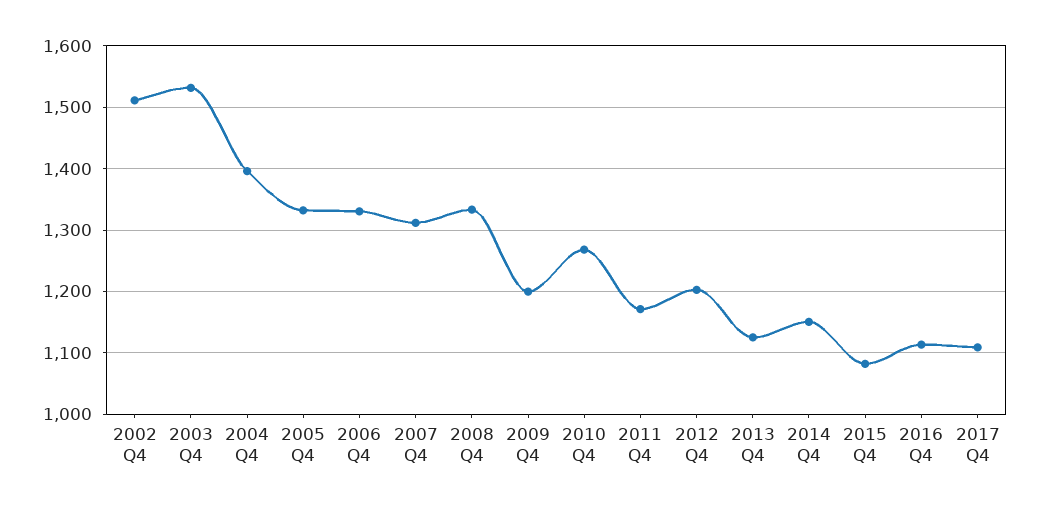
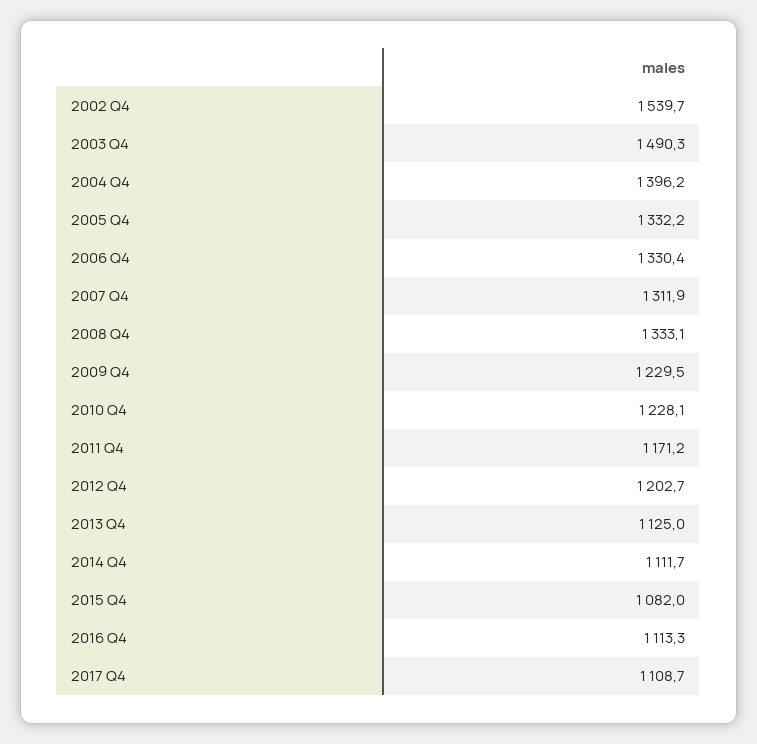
2002 Q4: 1510 -> 1539.7
2003 Q4: 1530 -> 1490.3
2009 Q4: 1200 -> 1229.5
2010 Q4: 1270 -> 1228.1
2014 Q4: 1150 -> 1111.7

